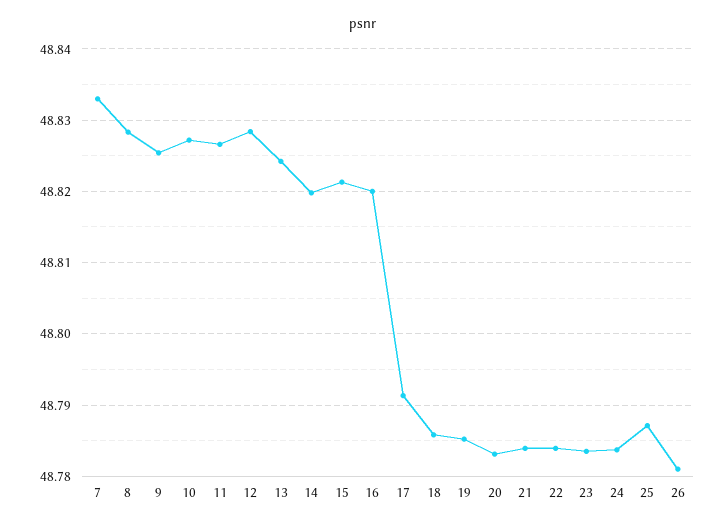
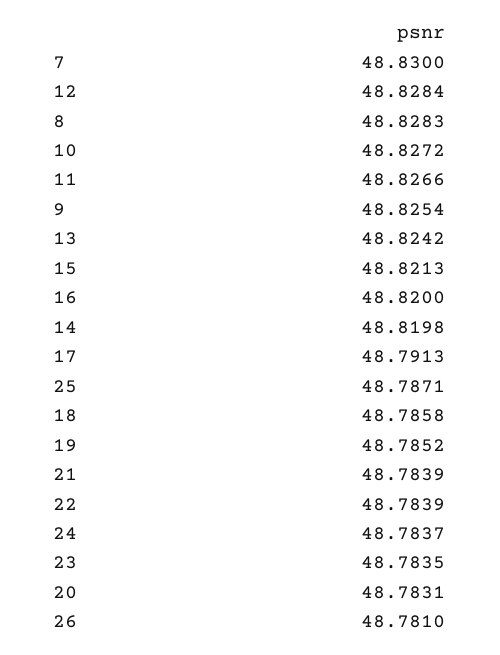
7: 48.833 -> 48.83

